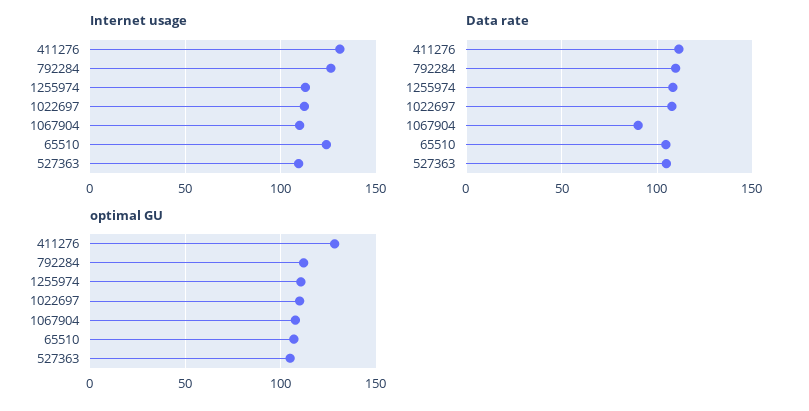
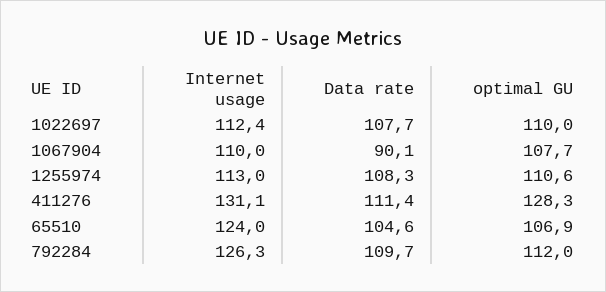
Internet usage, 527363: 110 -> none
Data rate, 527363: 105 -> none
optimal GU, 527363: 105 -> none

